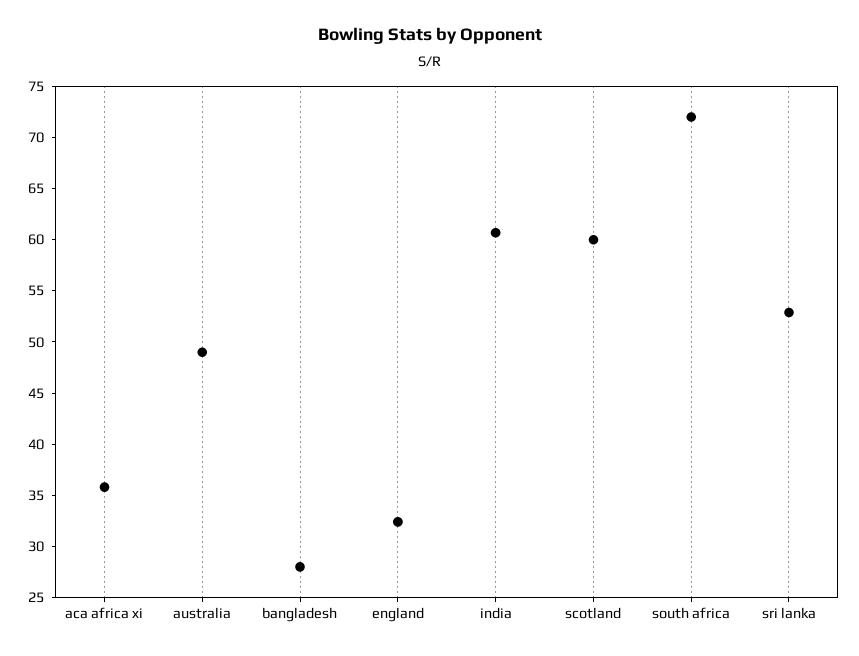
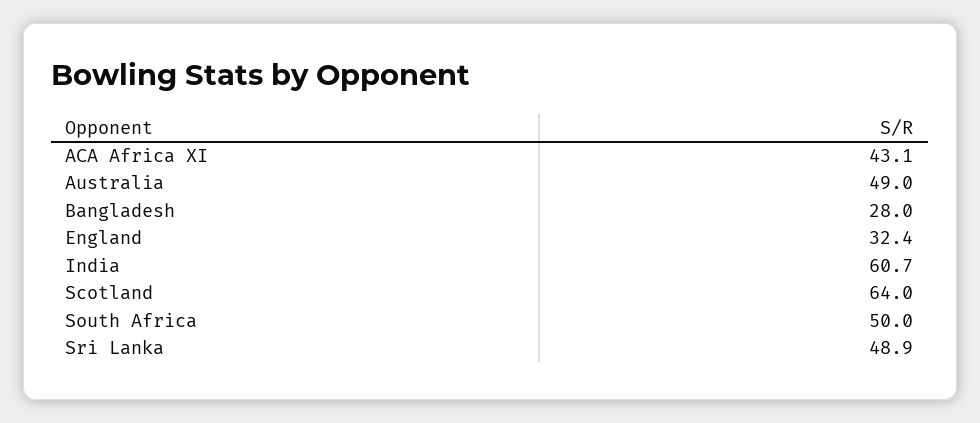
aca africa xi: 36 -> 43.1
scotland: 60 -> 64
south africa: 72 -> 50
sri lanka: 53 -> 48.9

